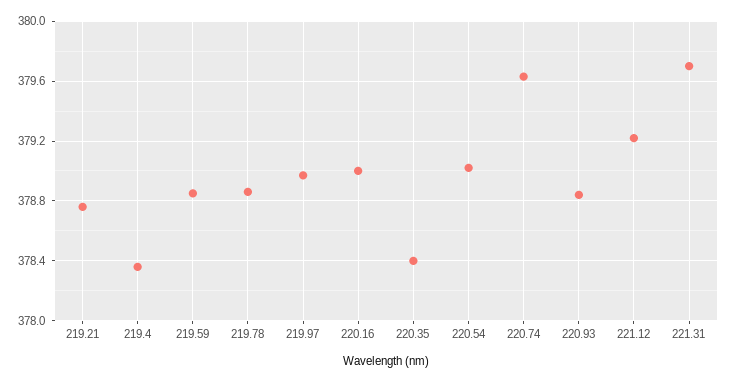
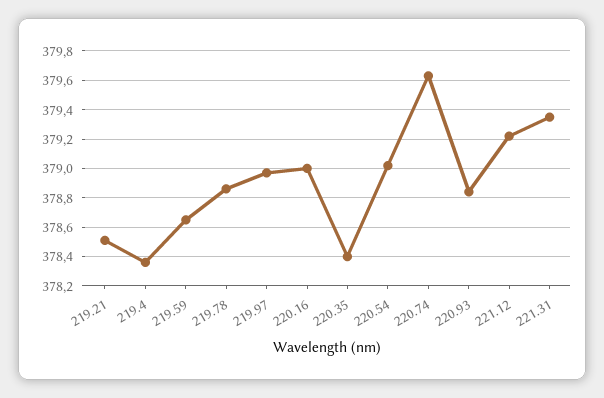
219.21: 378.75 -> 378.5
219.59: 378.85 -> 378.65
221.31: 379.7 -> 379.35

